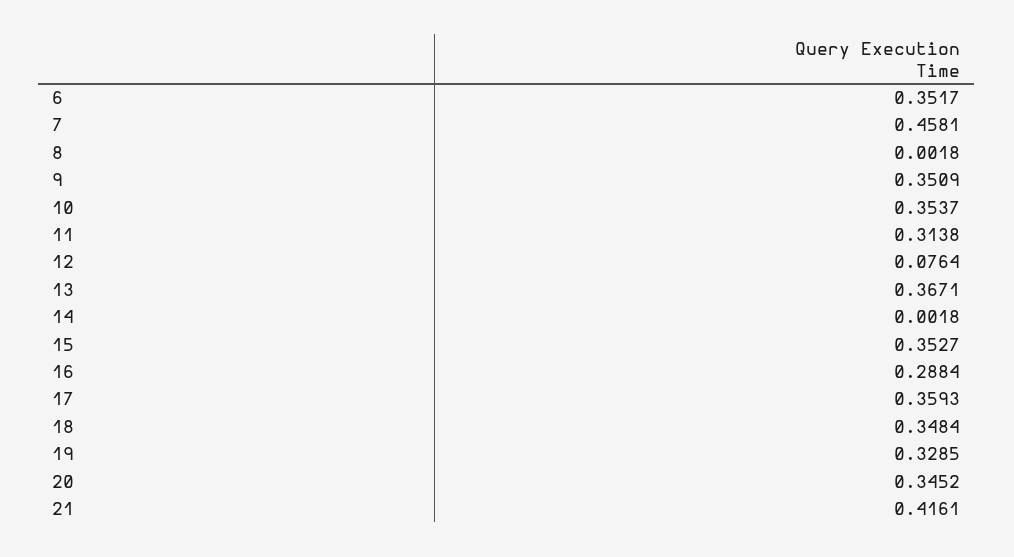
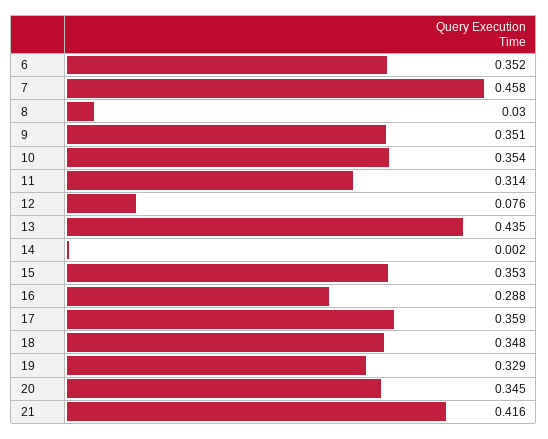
8: 0.0018 -> 0.03
13: 0.3671 -> 0.435

